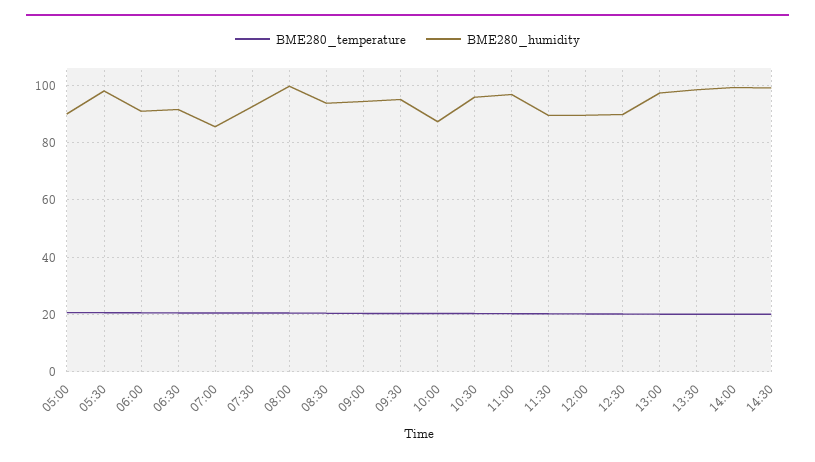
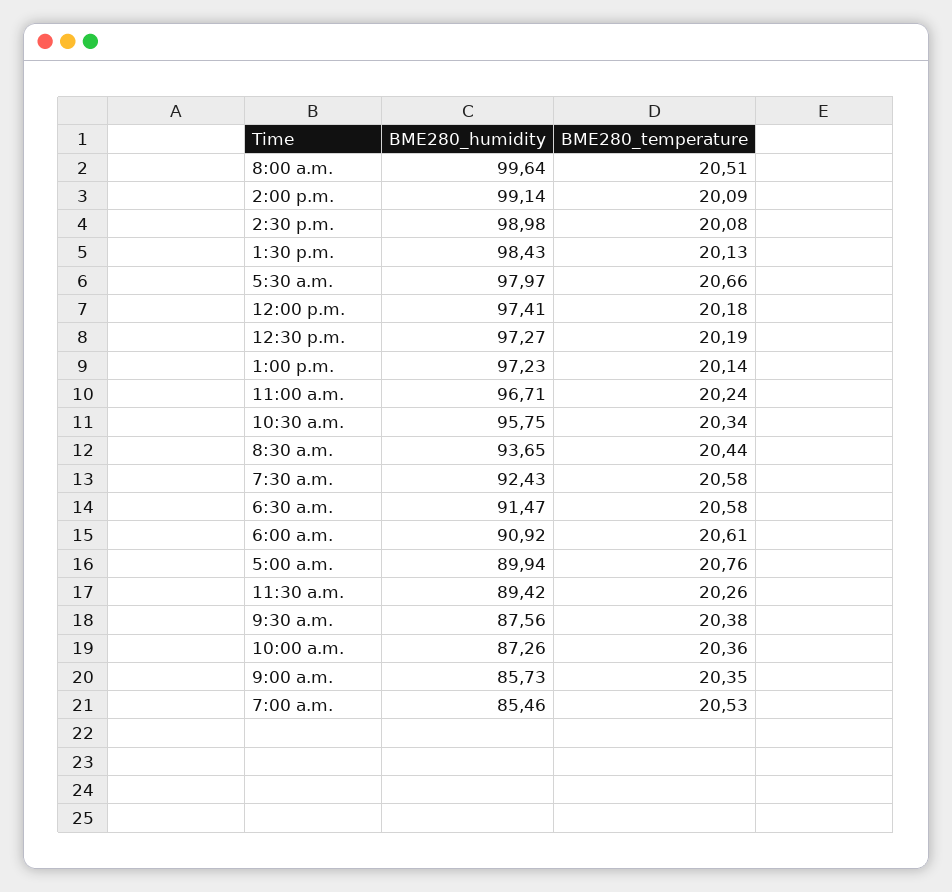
BME280_humidity, 09:00: 95 -> 85.73
BME280_humidity, 09:30: 95 -> 87.56
BME280_humidity, 12:00: 90 -> 97.41
BME280_humidity, 12:30: 90 -> 97.27

